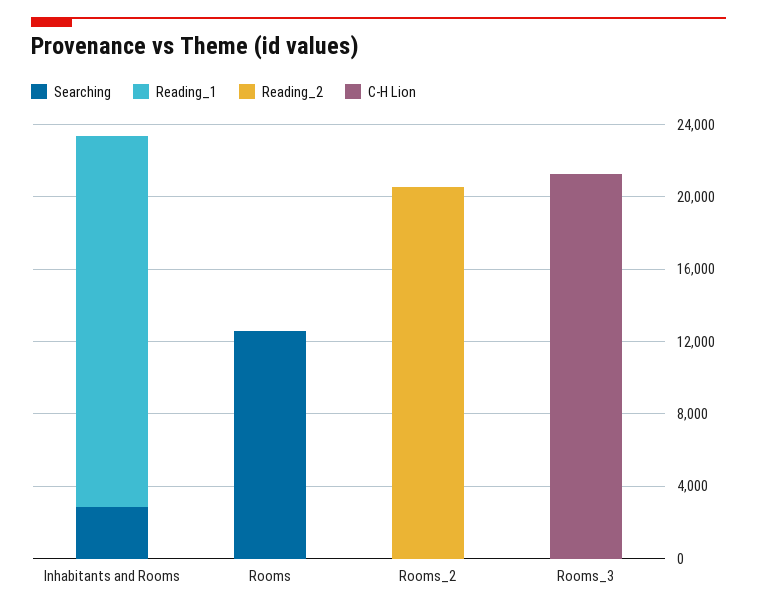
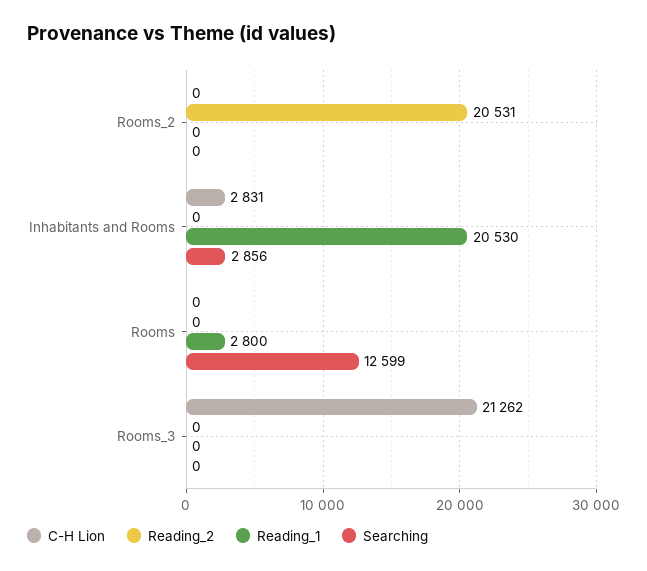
C-H Lion, Inhabitants and Rooms: 0 -> 2831
Reading_1, Rooms: 0 -> 2800

